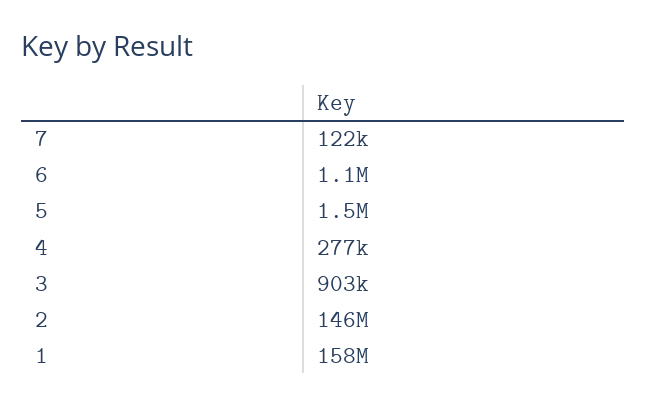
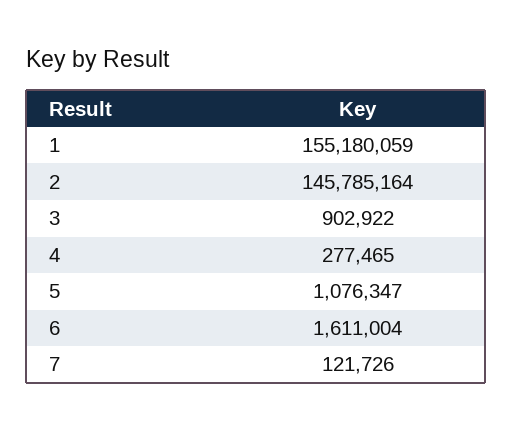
6: 1100000 -> 1611004
5: 1500000 -> 1076347
1: 158000000 -> 155180059

